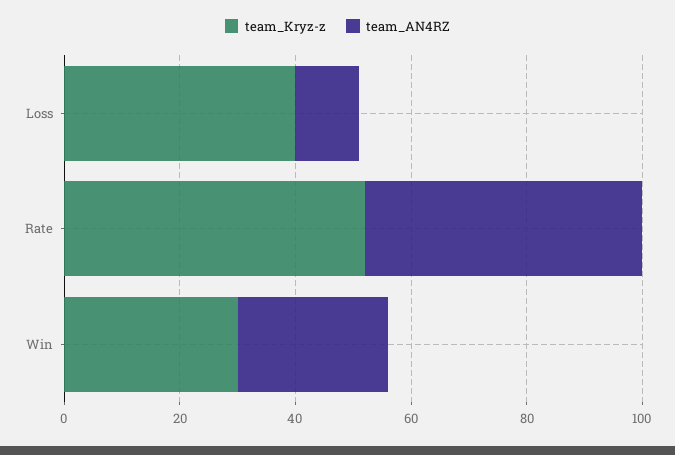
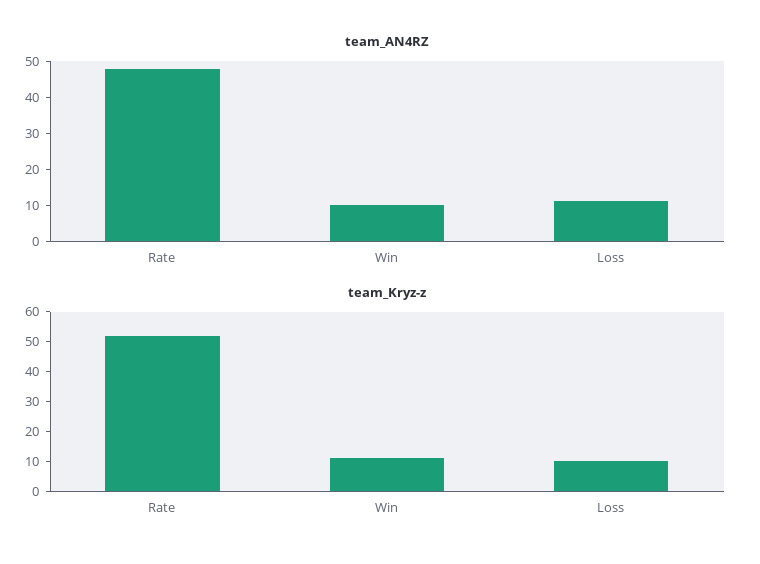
team_Kryz-z, Loss: 40 -> 10
team_Kryz-z, Win: 30 -> 10
team_AN4RZ, Win: 25 -> 10

